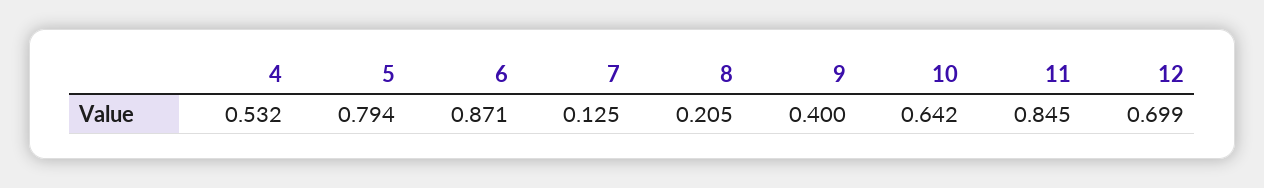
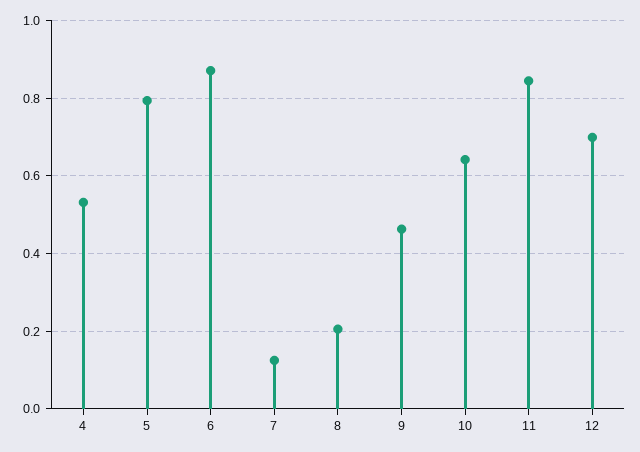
9: 0.4 -> 0.46

